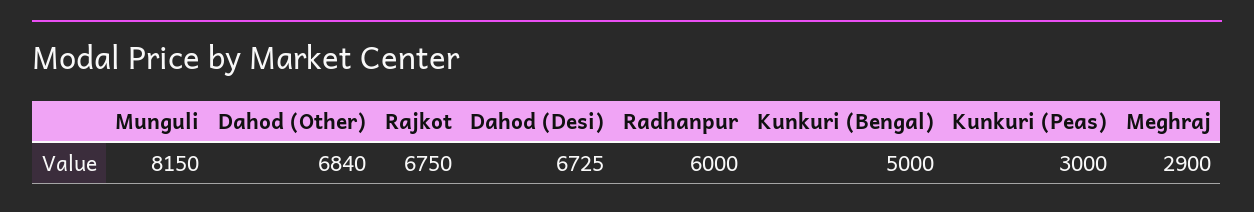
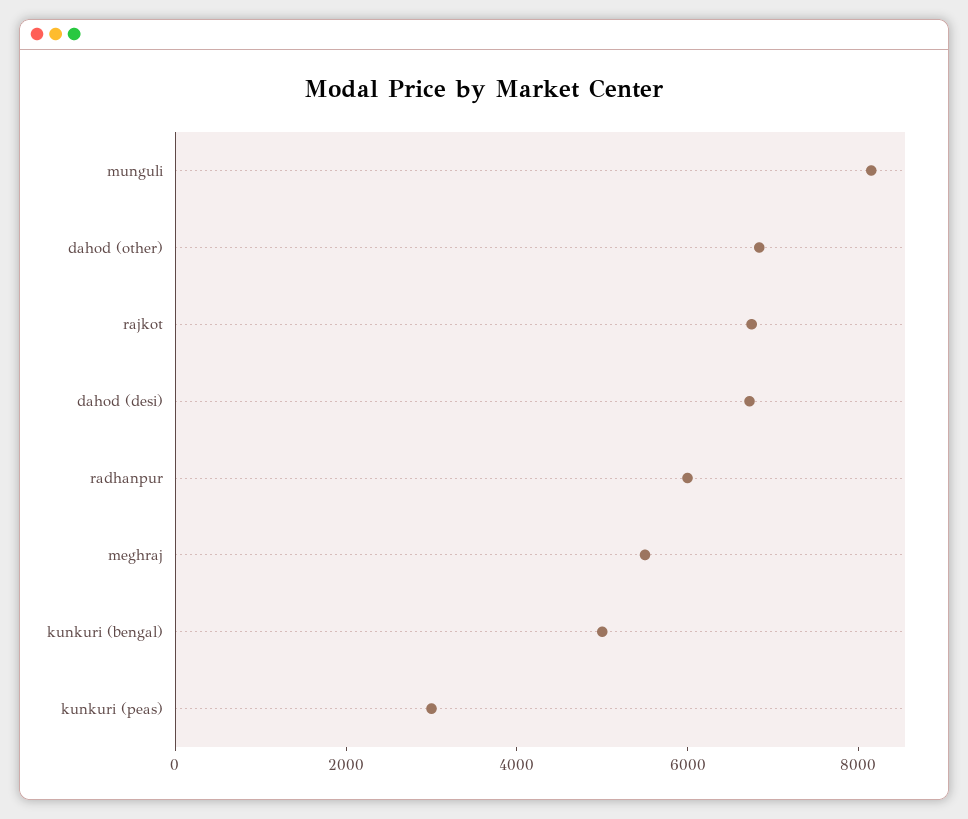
Meghraj: 2900 -> 5500

